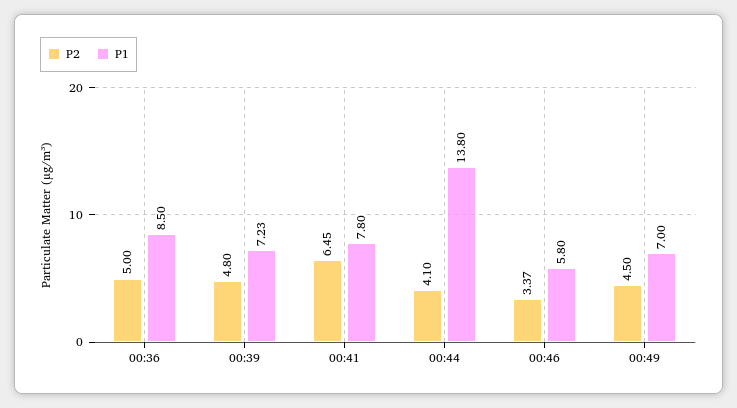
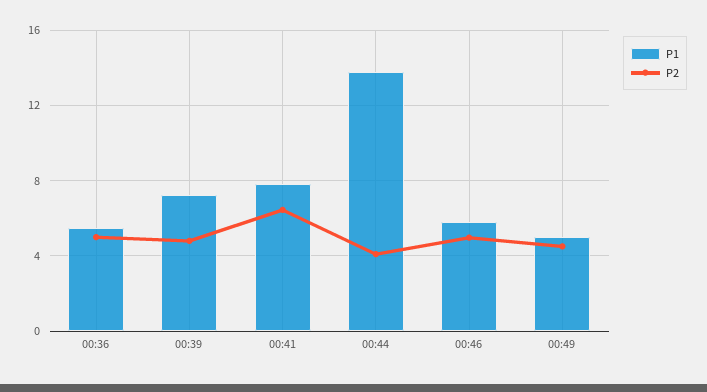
P1, 00:36: 8.5 -> 5.5
P2, 00:46: 3.37 -> 5
P1, 00:49: 7 -> 5

